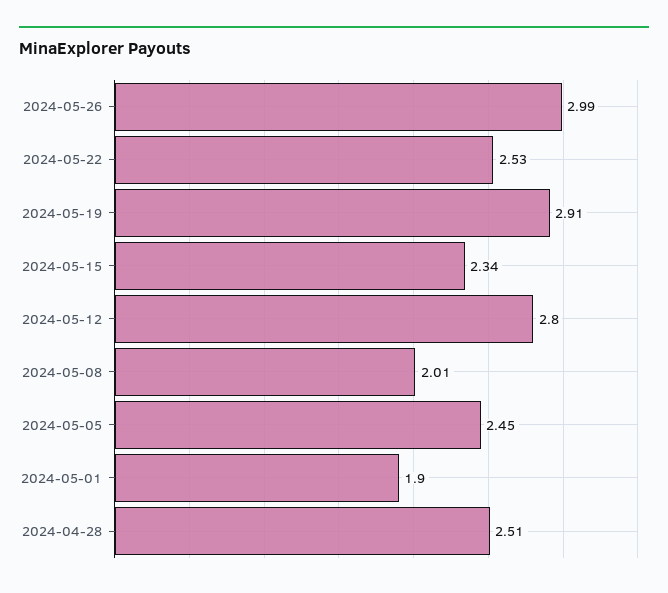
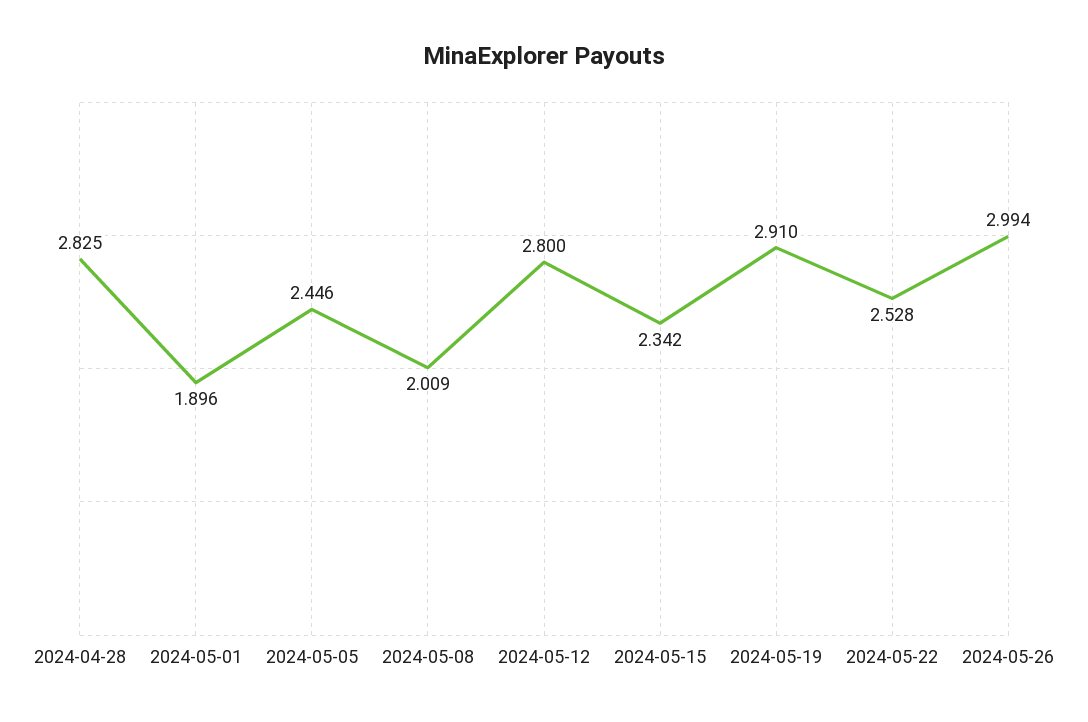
2024-04-28: 2.51 -> 2.825

